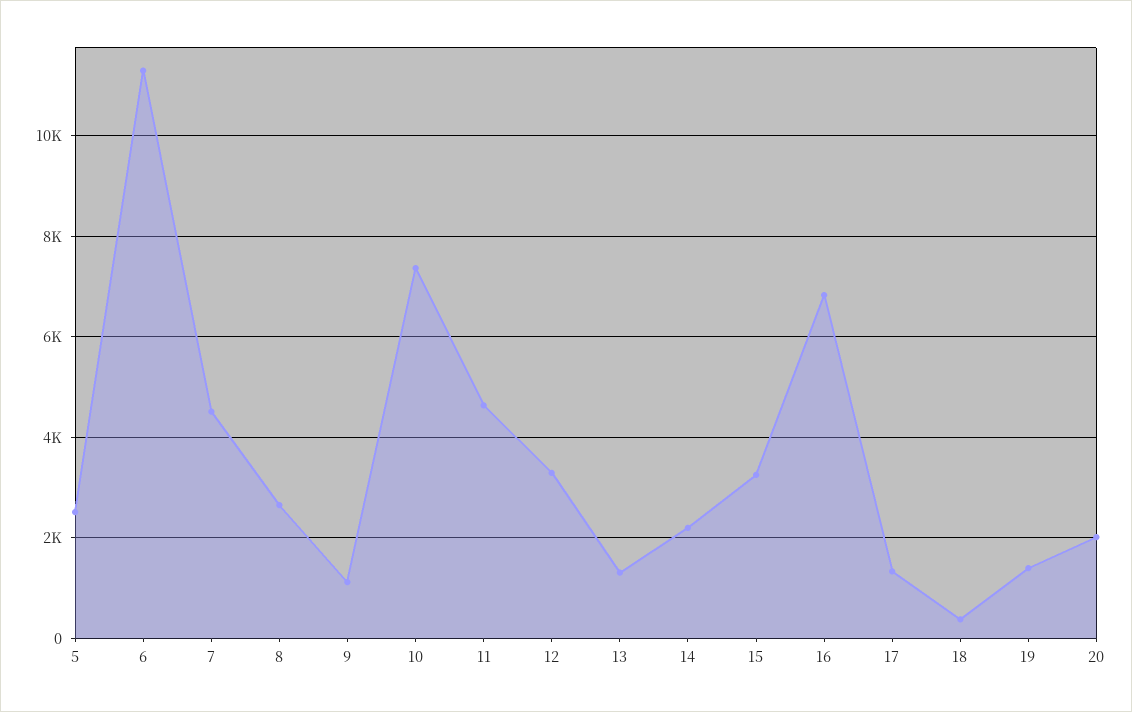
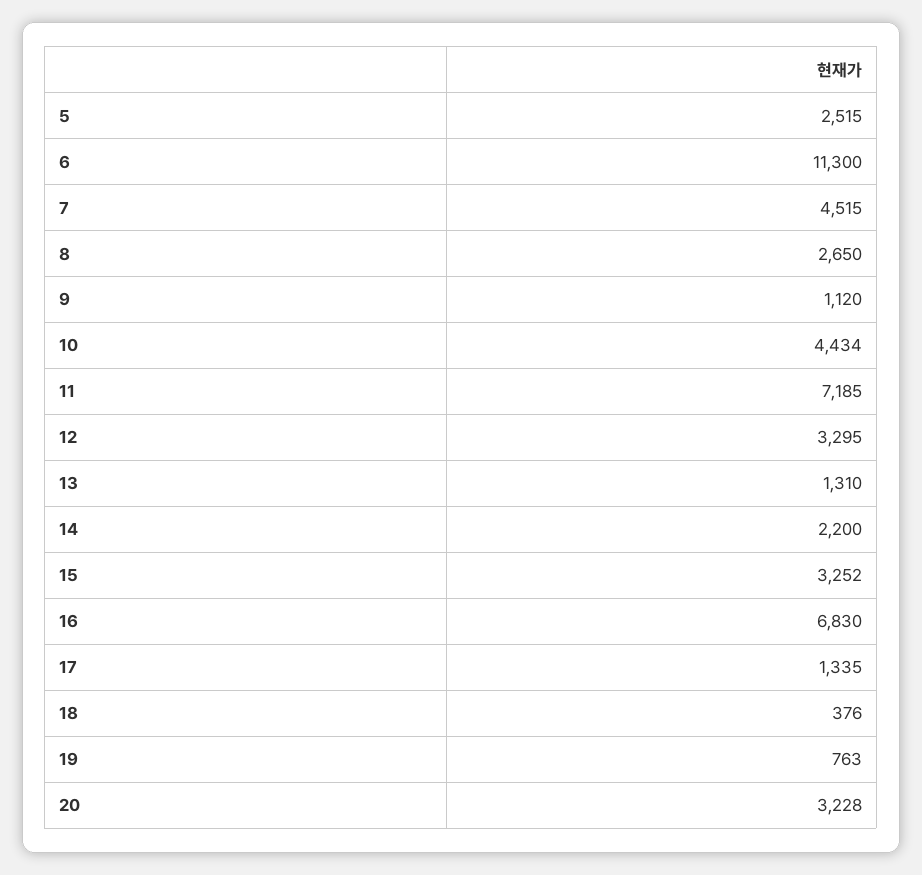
10: 7400 -> 4434
11: 4600 -> 7185
19: 1400 -> 763
20: 2000 -> 3228

